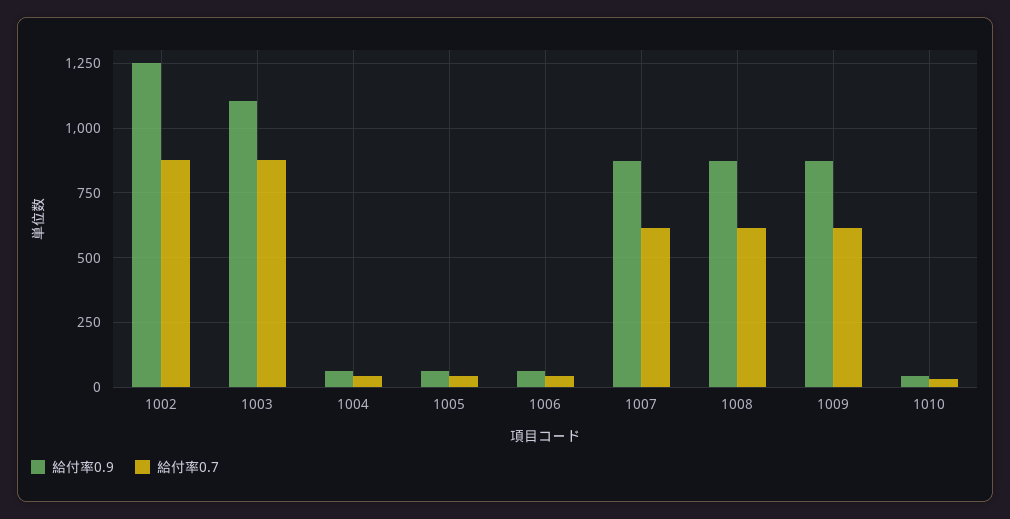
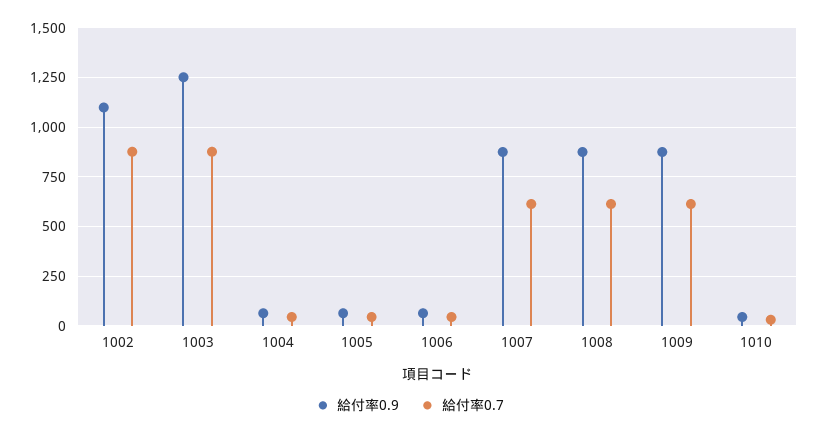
給付率0.9, 1002: 1250 -> 1100
給付率0.9, 1003: 1100 -> 1250

